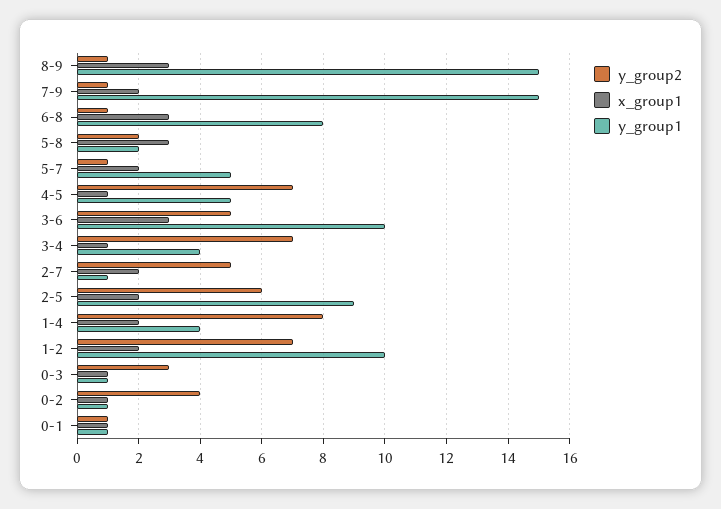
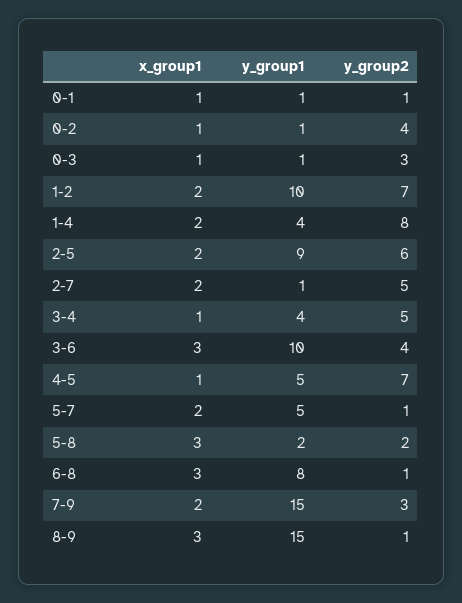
y_group2, 7-9: 1 -> 3
y_group2, 3-6: 5 -> 4
y_group2, 3-4: 7 -> 5

